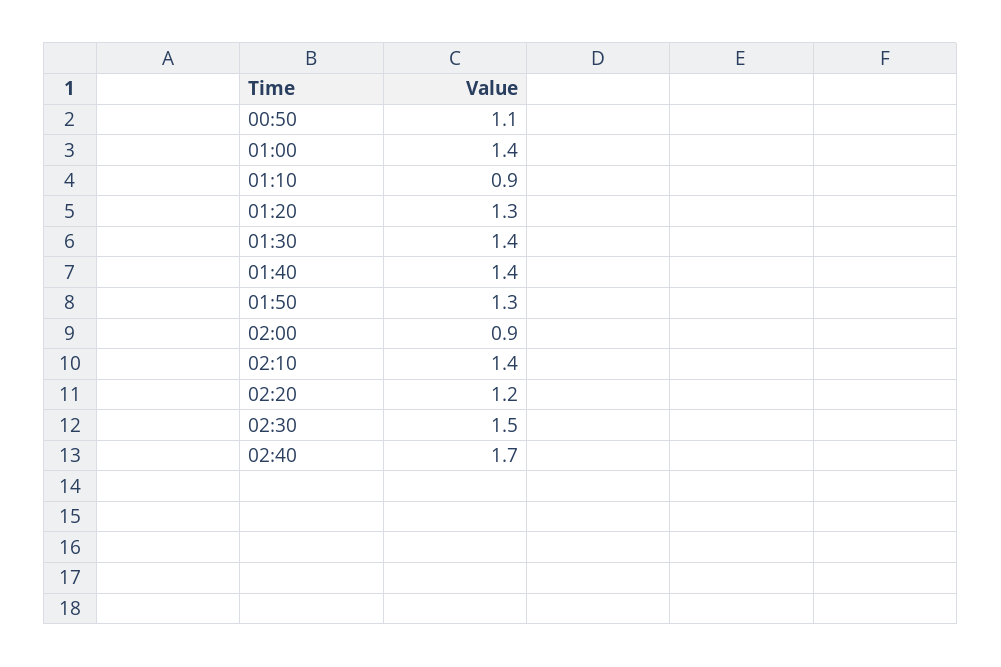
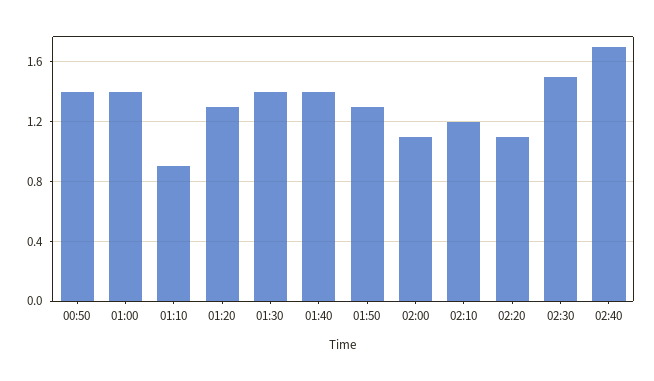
00:50: 1.1 -> 1.4
02:00: 0.9 -> 1.1
02:10: 1.4 -> 1.2
02:20: 1.2 -> 1.1

